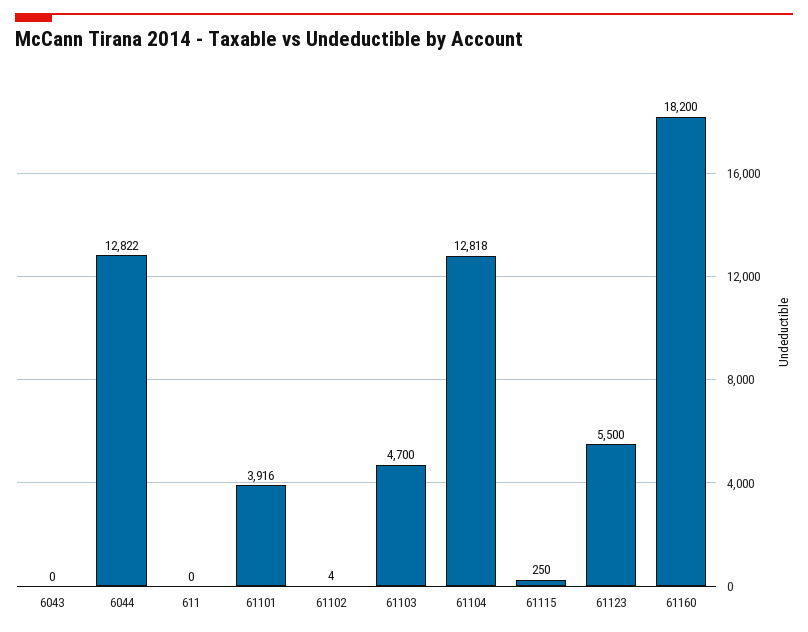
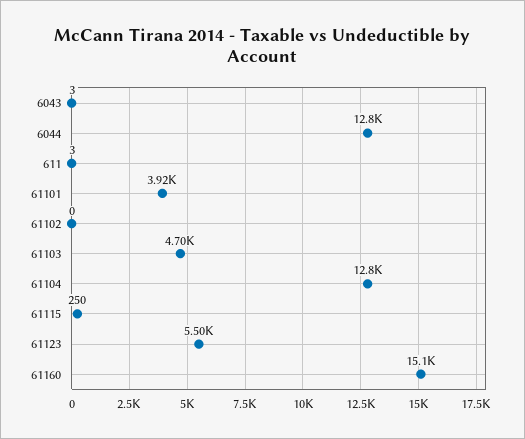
6043: 0 -> 3
611: 0 -> 3
61102: 4 -> 0
61160: 18200 -> 15100

